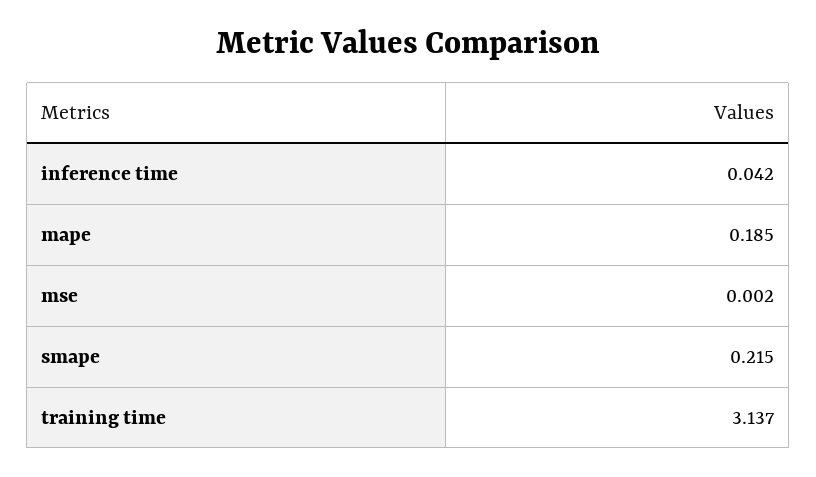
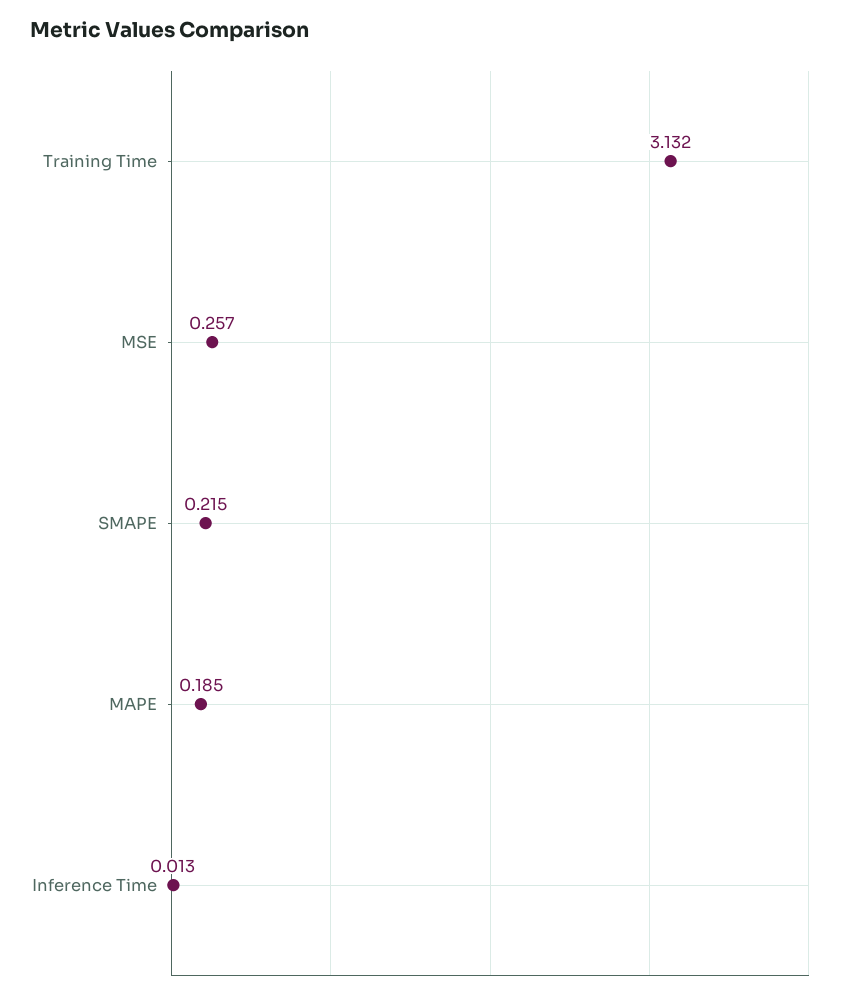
inference time: 0.042 -> 0.013
mse: 0.002 -> 0.257
training time: 3.137 -> 3.132

